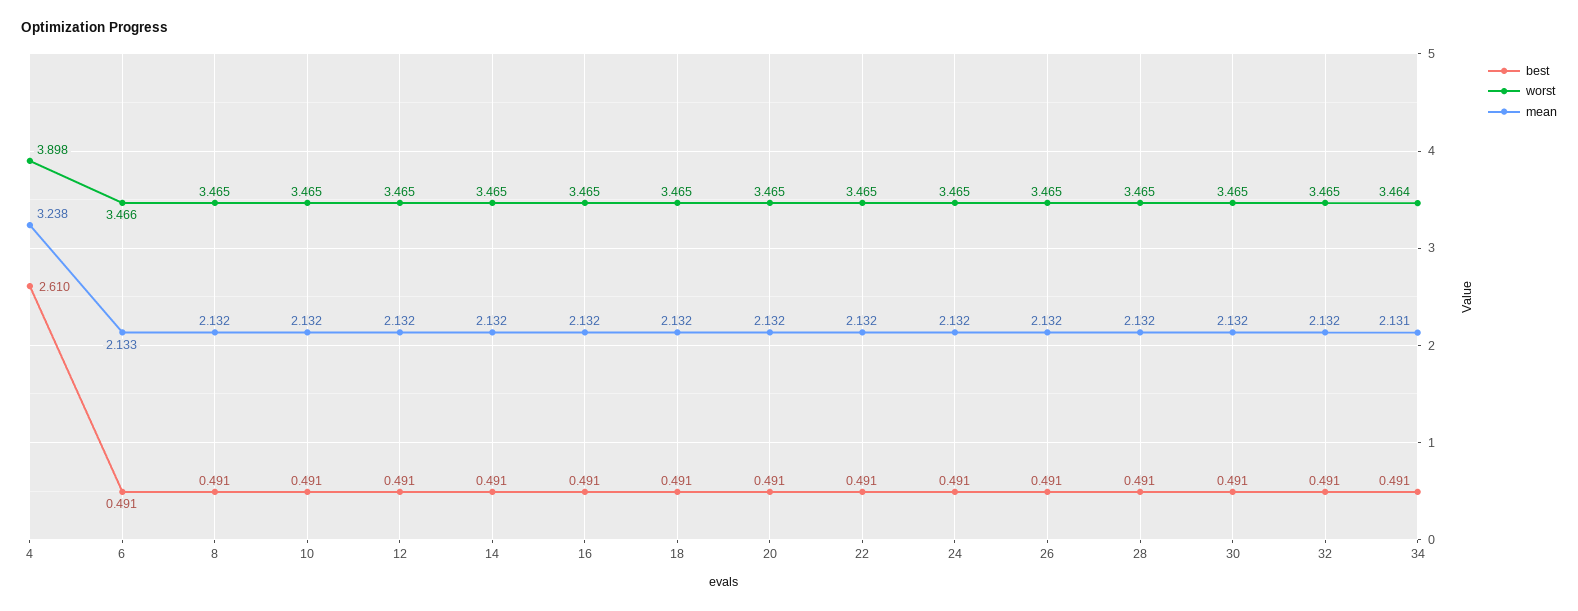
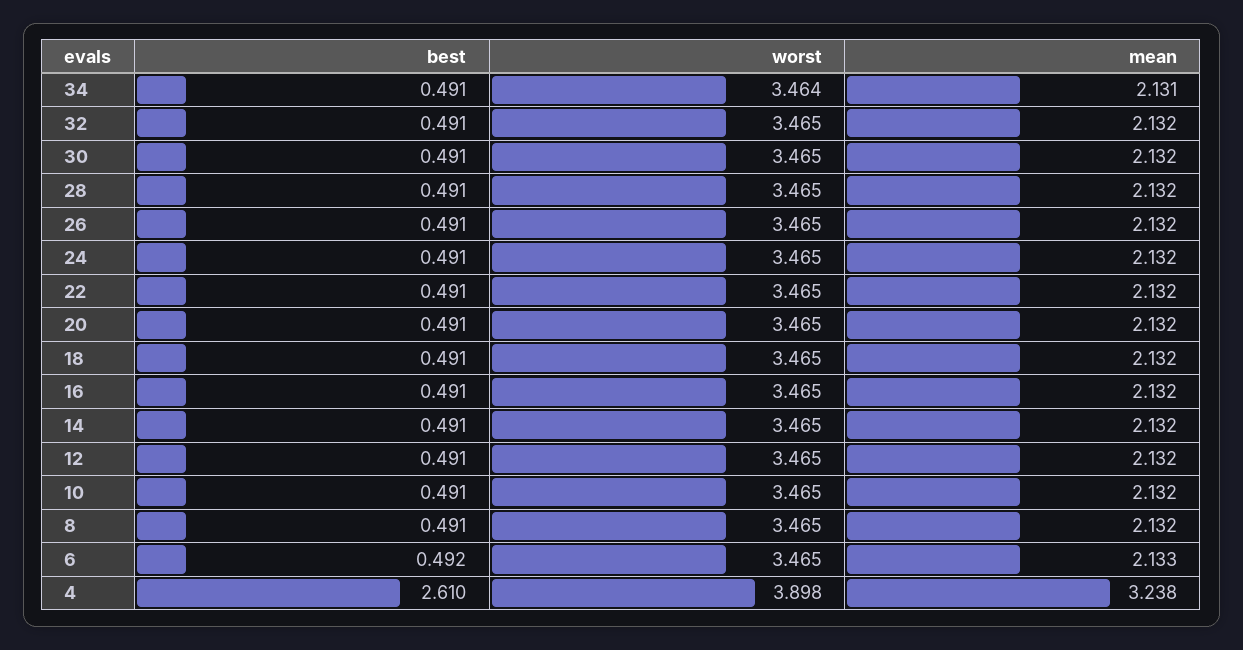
best, 6: 0.491 -> 0.492
worst, 6: 3.466 -> 3.465

